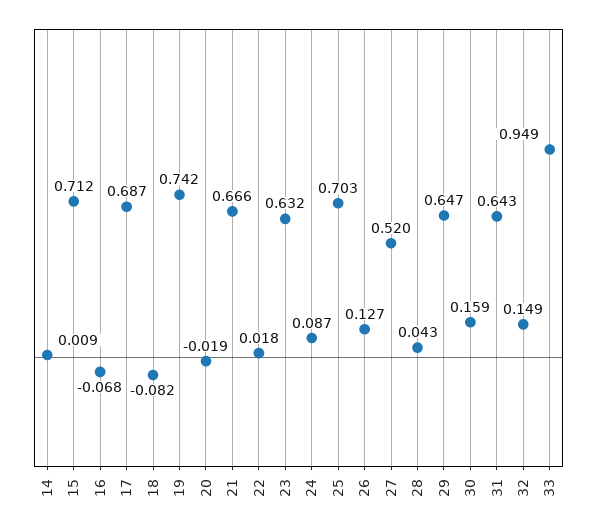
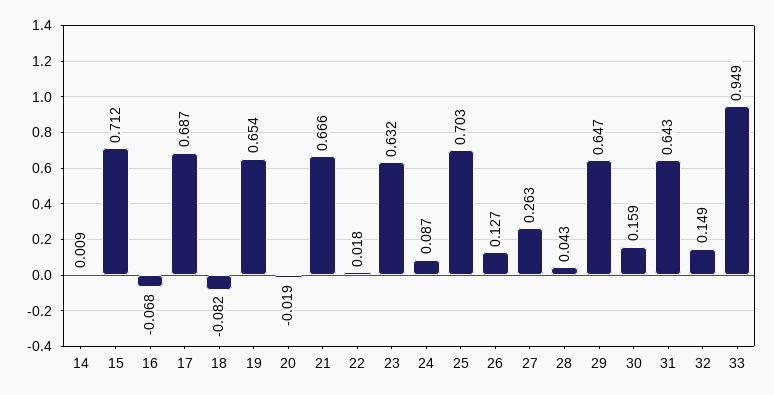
19: 0.742 -> 0.654
27: 0.52 -> 0.263

